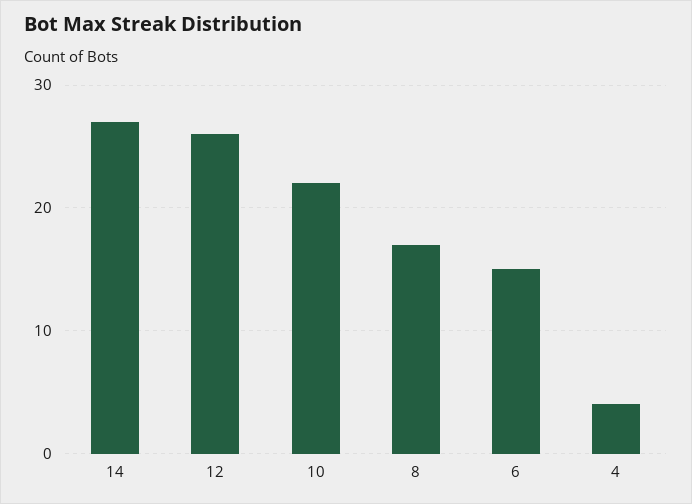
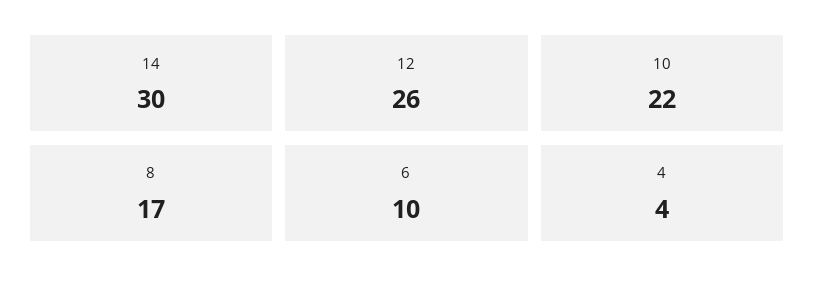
14: 27 -> 30
6: 15 -> 10

